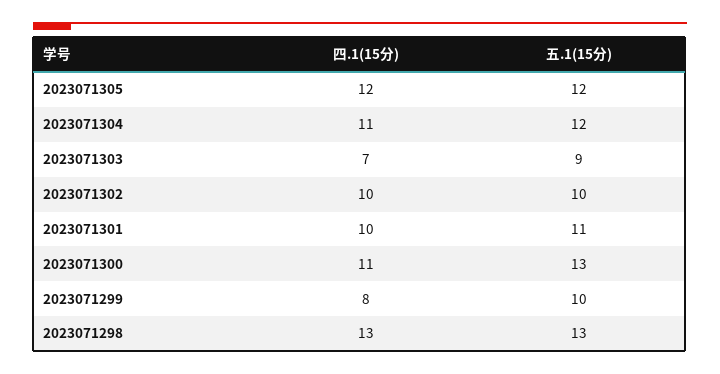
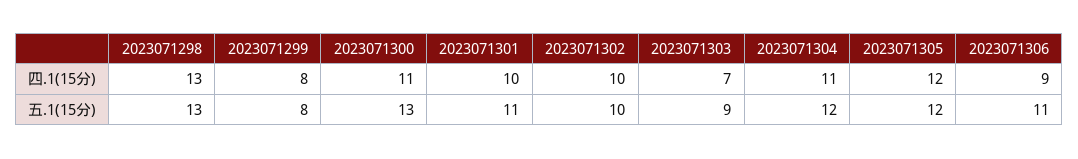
五.1(15分), 2023071299: 10 -> 8
四.1(15分), 2023071306: none -> 9
五.1(15分), 2023071306: none -> 11

